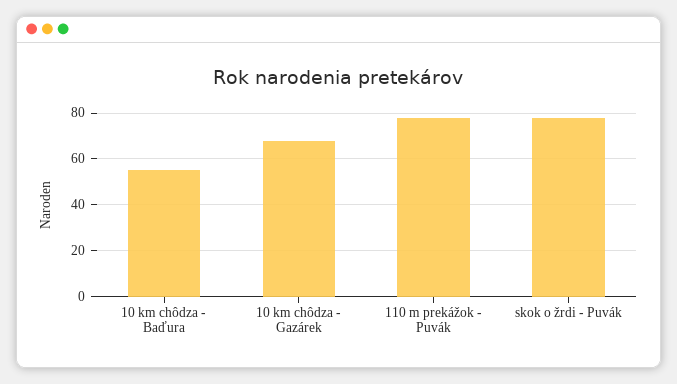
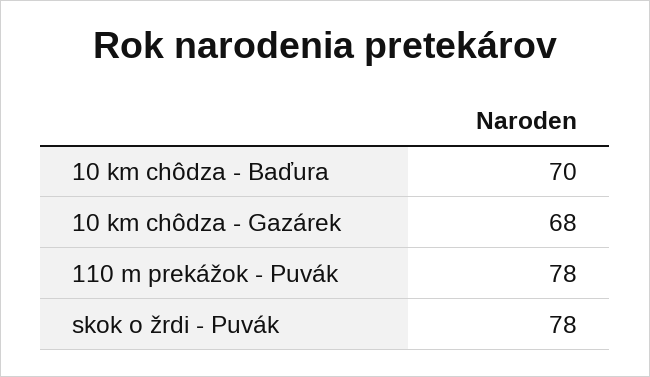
10 km chôdza - Baďura: 55 -> 70

